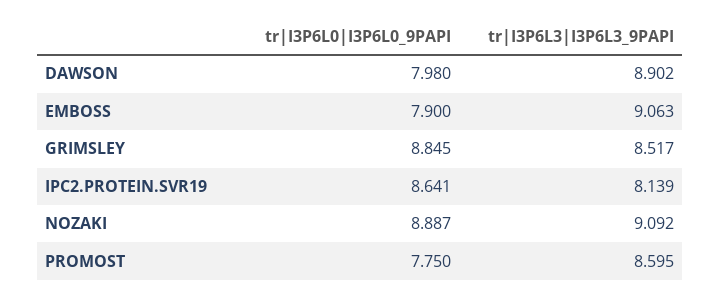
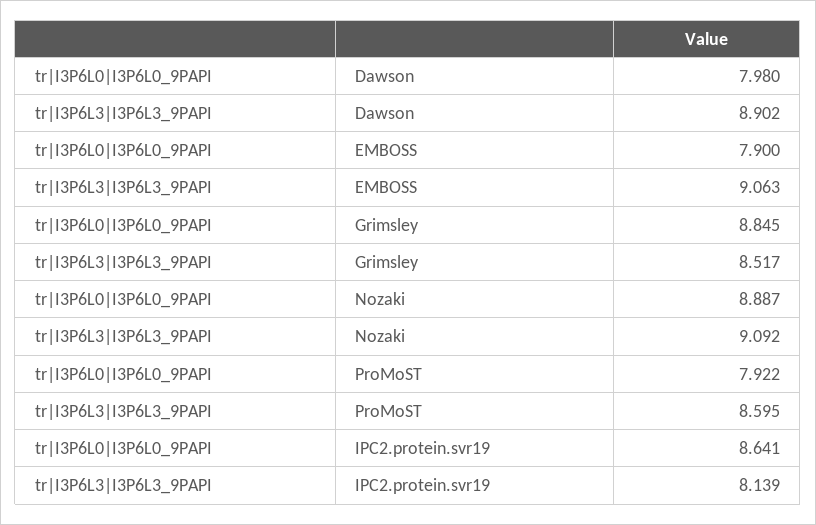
tr|I3P6L0|I3P6L0_9PAPI, PROMOST: 7.75 -> 7.922

